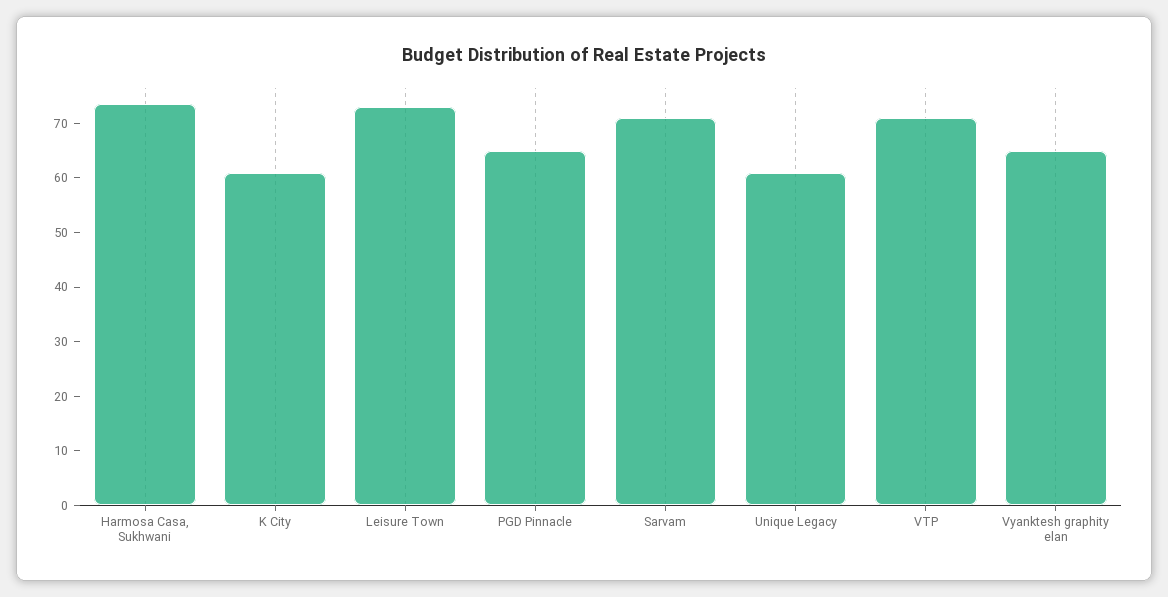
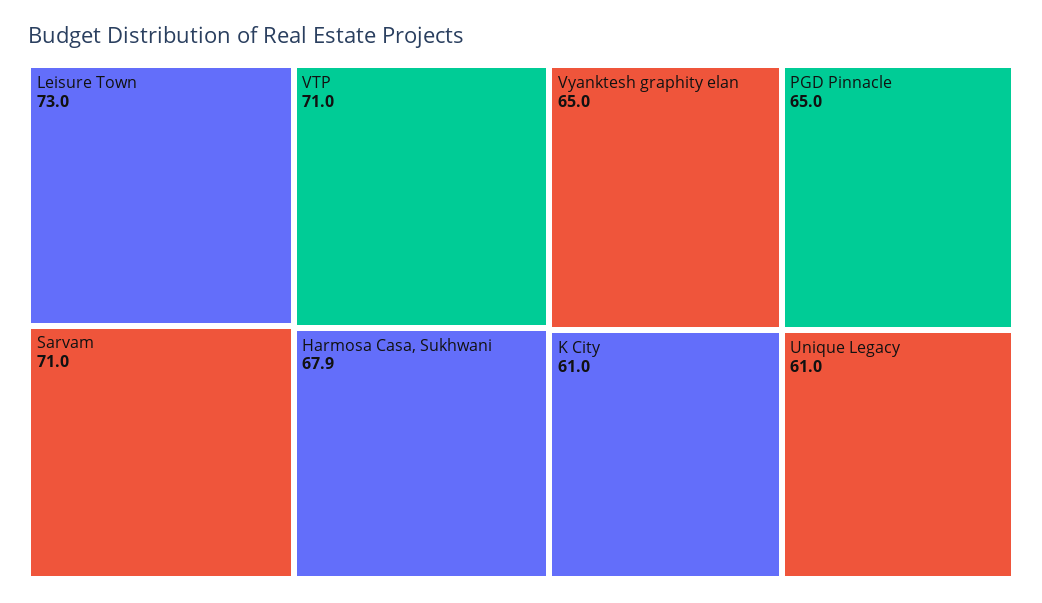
Harmosa Casa, Sukhwani: 74 -> 67.9

